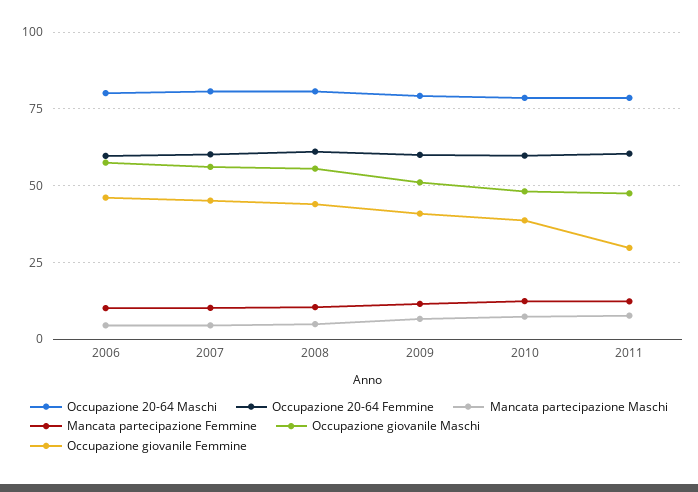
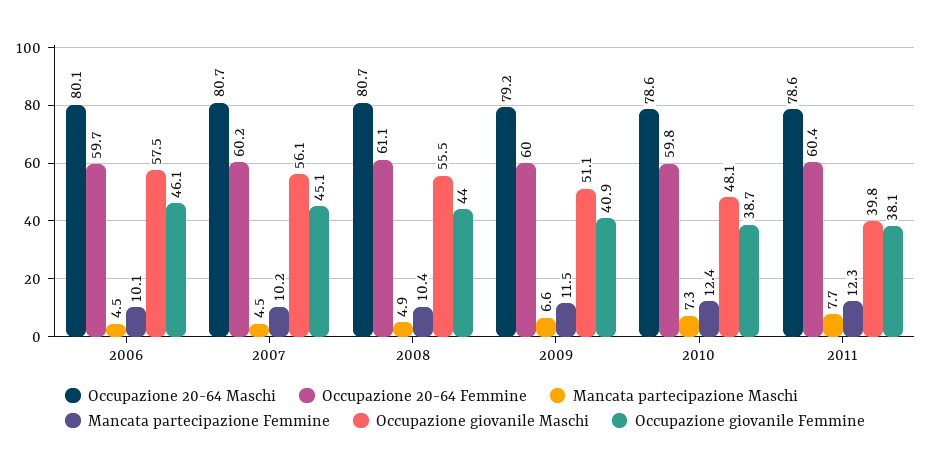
Occupazione giovanile Maschi, 2011: 47.5 -> 39.8
Occupazione giovanile Femmine, 2011: 30 -> 38.1

